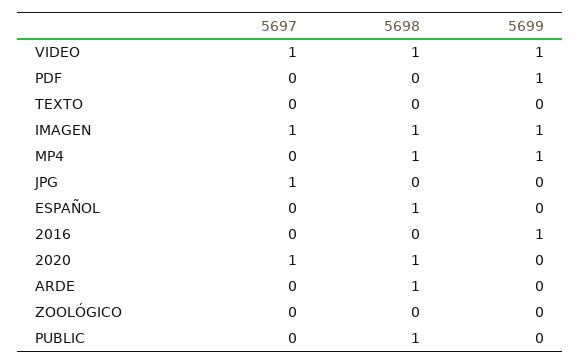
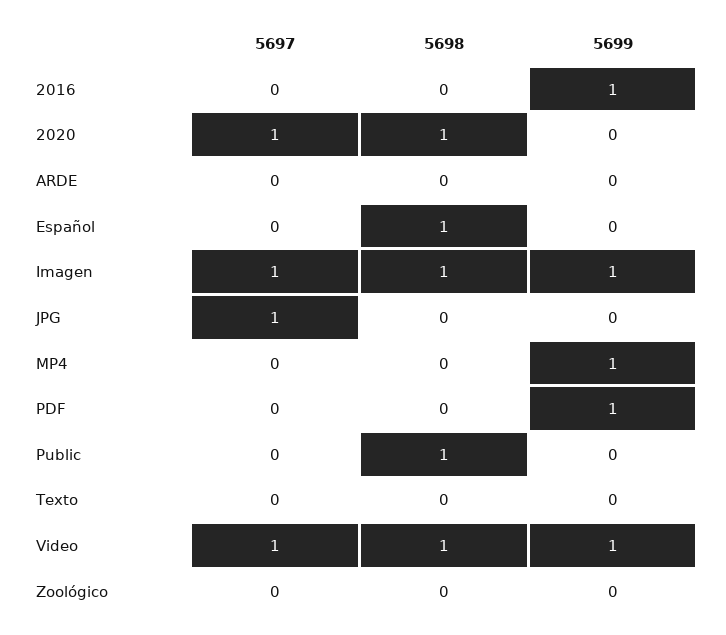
5698, MP4: 1 -> 0
5698, ARDE: 1 -> 0

